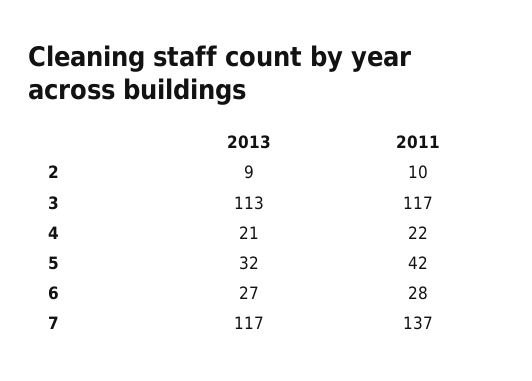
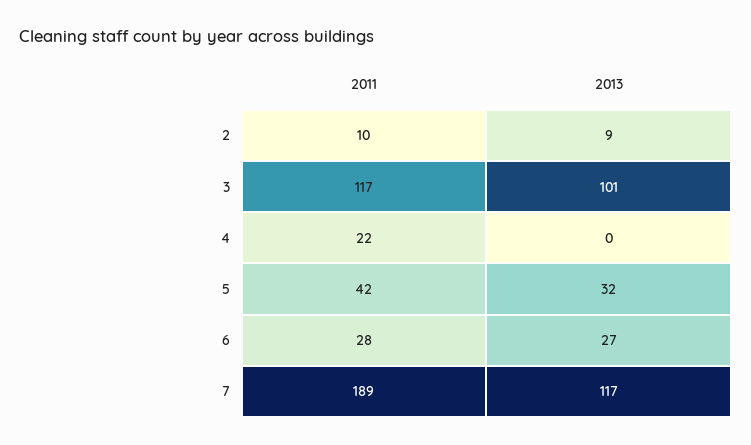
2013, 3: 113 -> 101
2013, 4: 21 -> 0
2011, 7: 137 -> 189

